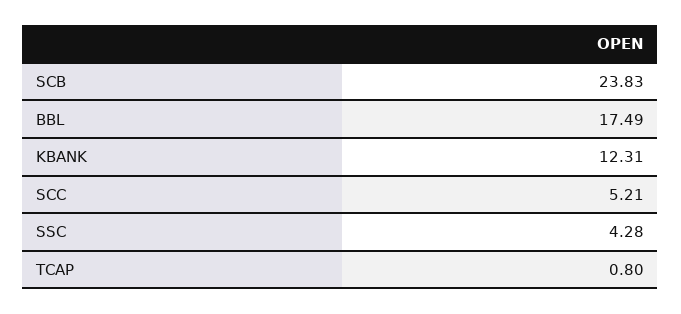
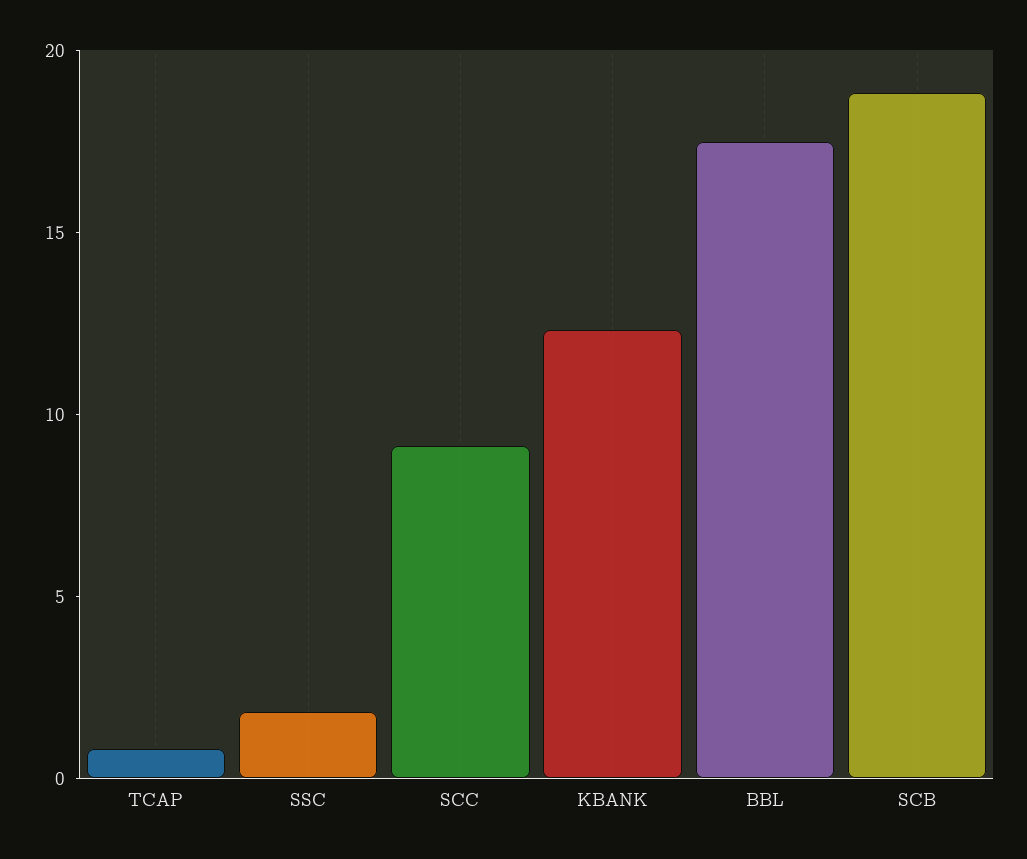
SCB: 23.83 -> 19
SCC: 5.21 -> 9
SSC: 4.28 -> 2

